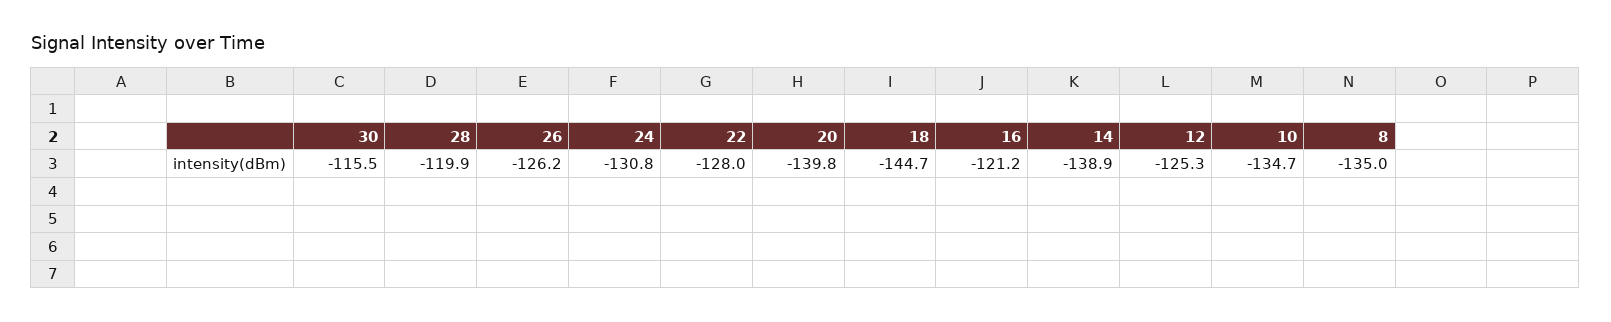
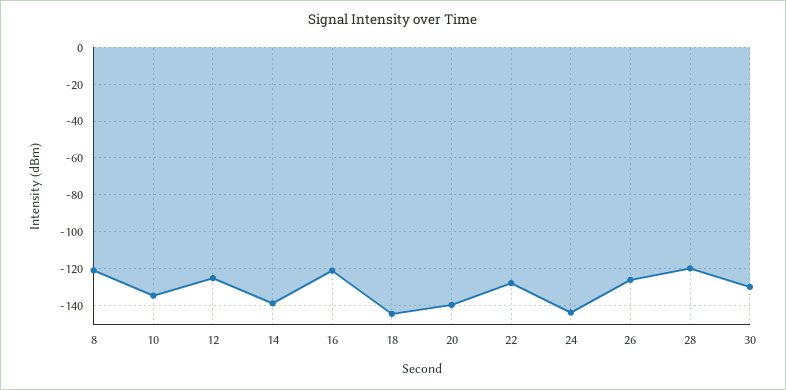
30: -115.5 -> -130
24: -130.8 -> -145
8: -135 -> -120

